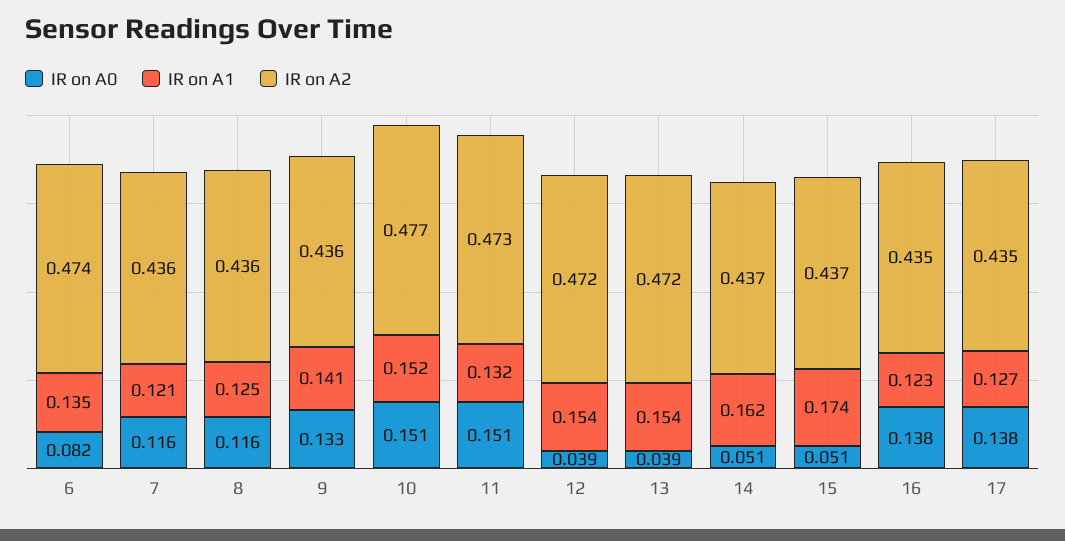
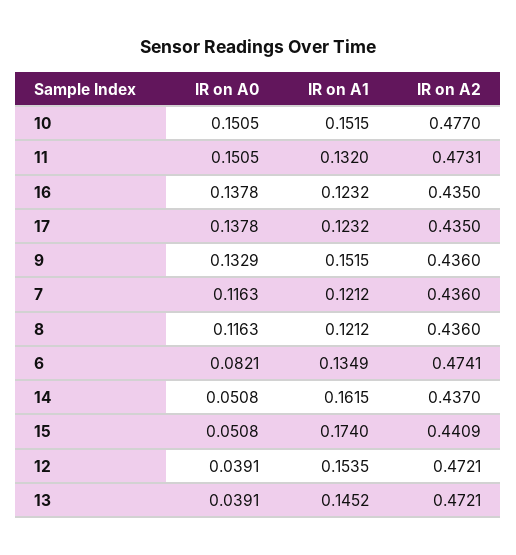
IR on A1, 8: 0.125 -> 0.1212
IR on A1, 9: 0.141 -> 0.1515
IR on A1, 13: 0.154 -> 0.1452
IR on A2, 15: 0.437 -> 0.4409
IR on A1, 17: 0.127 -> 0.1232

